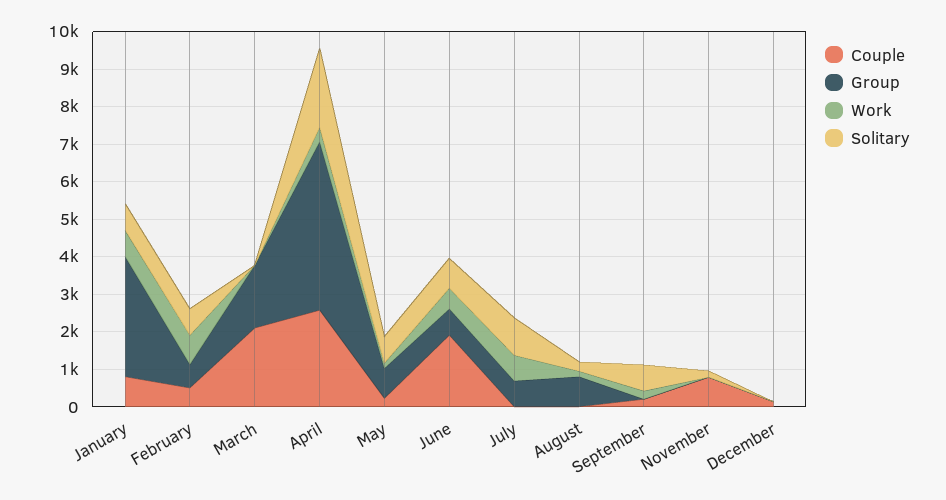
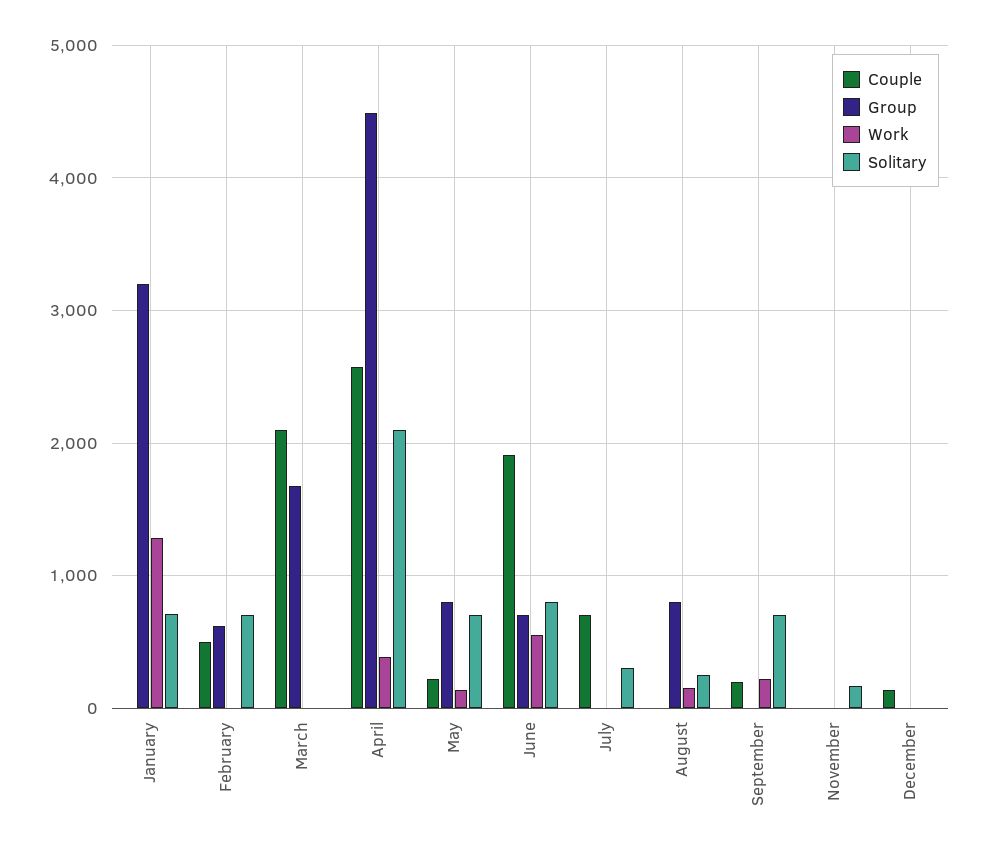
Couple, January: 750 -> 0
Work, January: 750 -> 1300
Work, February: 750 -> 0
Couple, July: 0 -> 700
Group, July: 750 -> 0
Work, July: 750 -> 0
Solitary, July: 1000 -> 300
Couple, November: 750 -> 0

